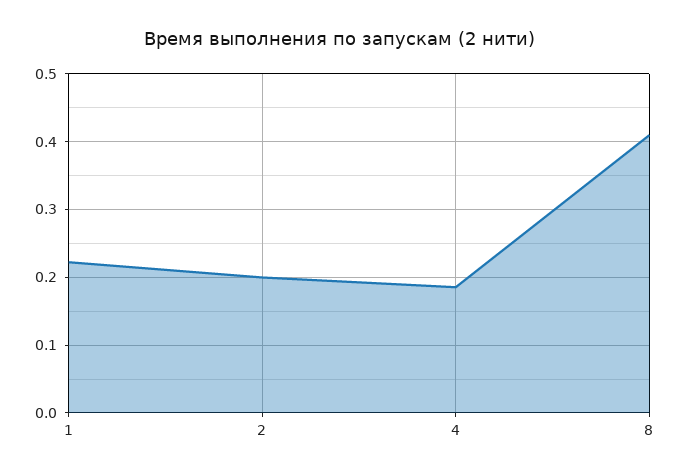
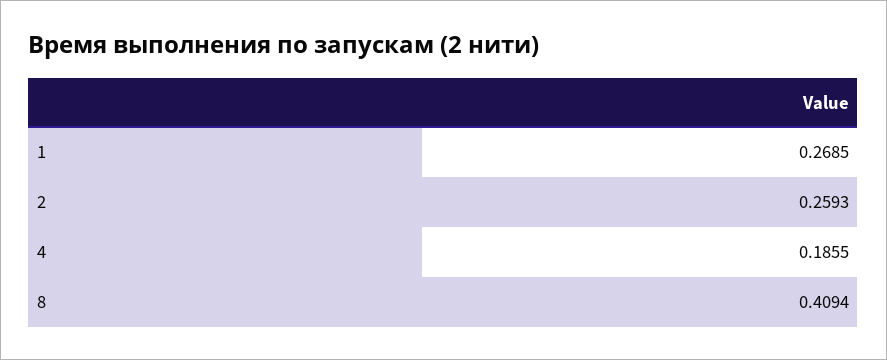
1: 0.22 -> 0.2685
2: 0.2 -> 0.2593

